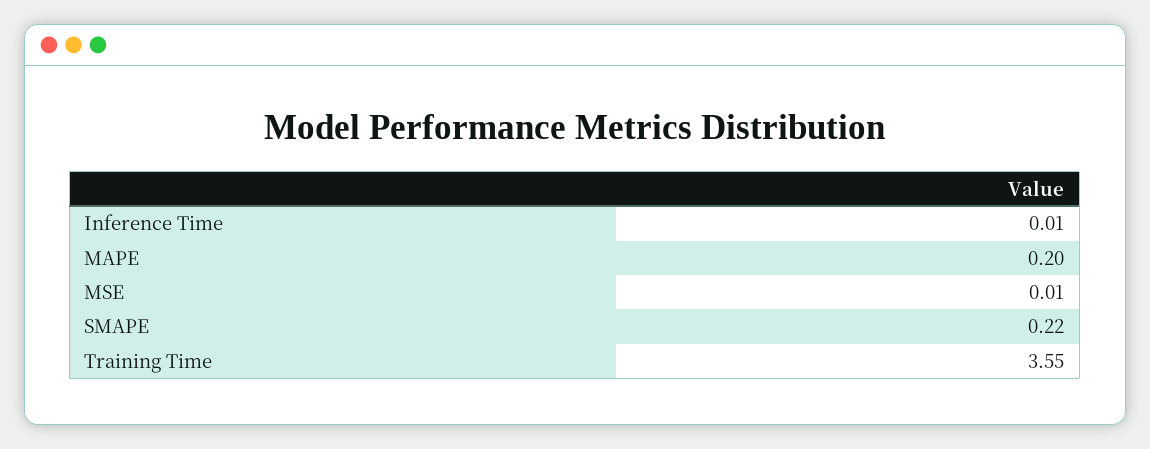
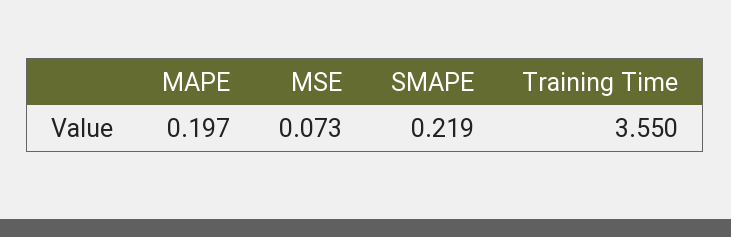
Inference Time: 0.01 -> none
MSE: 0.01 -> 0.073

